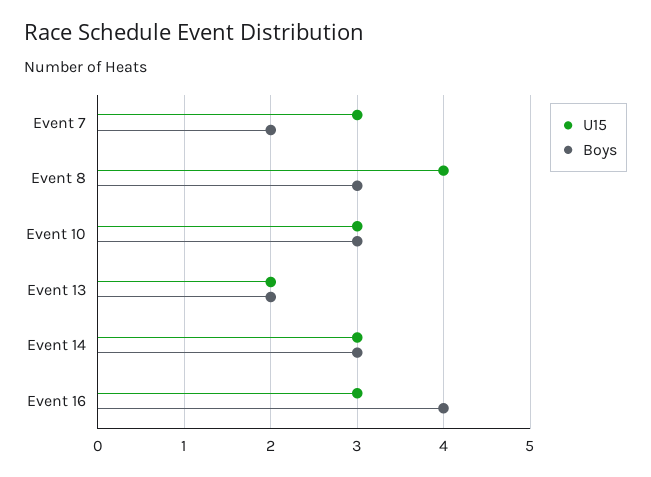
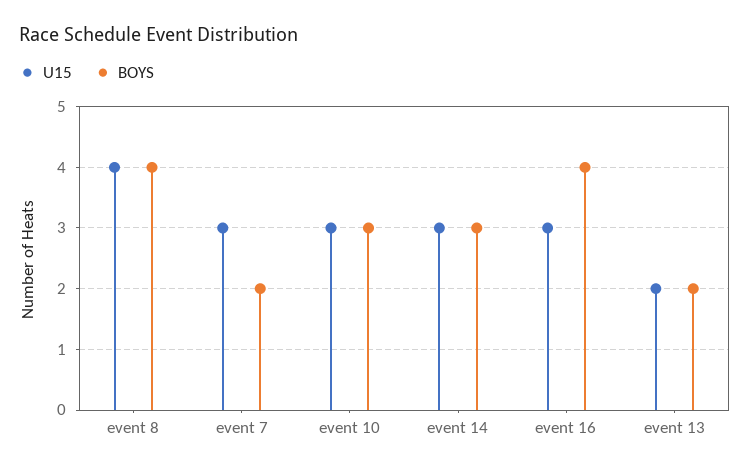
Boys, Event 8: 3 -> 4

